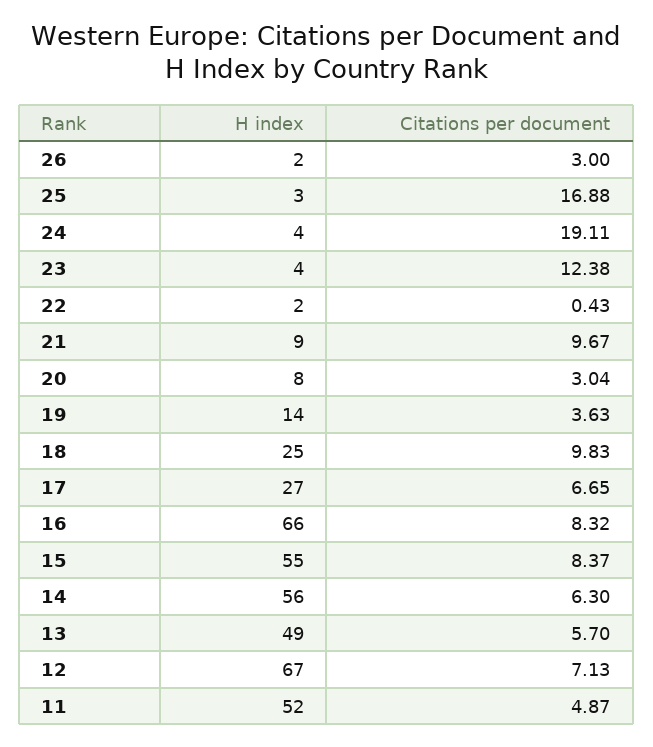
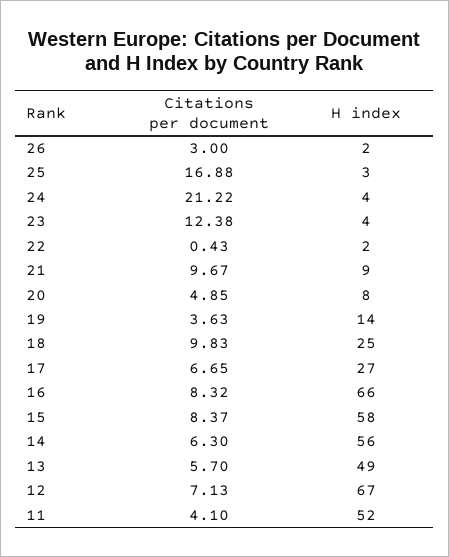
Citations per document, 24: 19.11 -> 21.22
Citations per document, 20: 3.04 -> 4.85
H index, 15: 55 -> 58
Citations per document, 11: 4.87 -> 4.1

